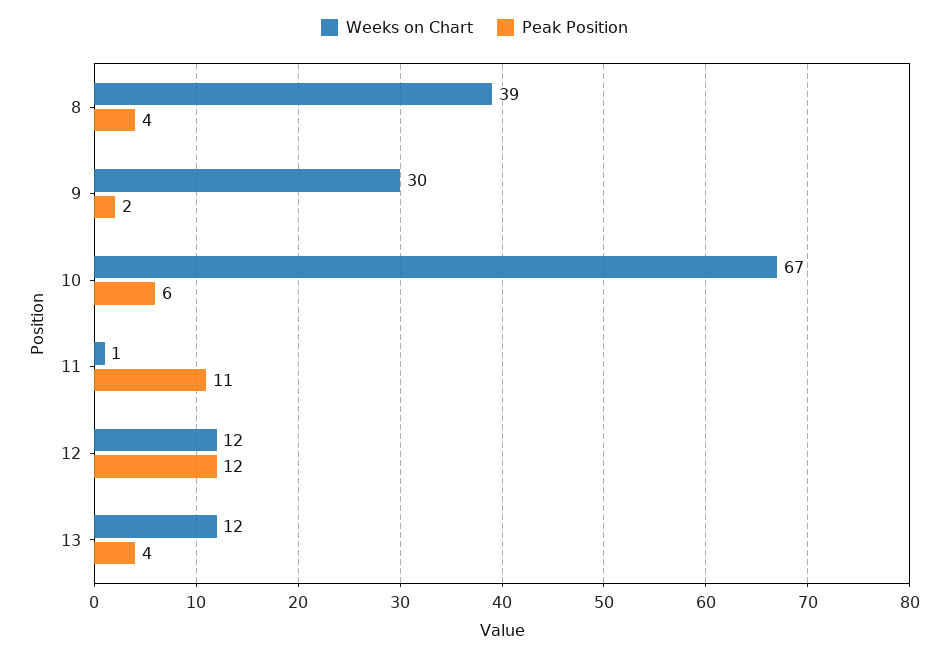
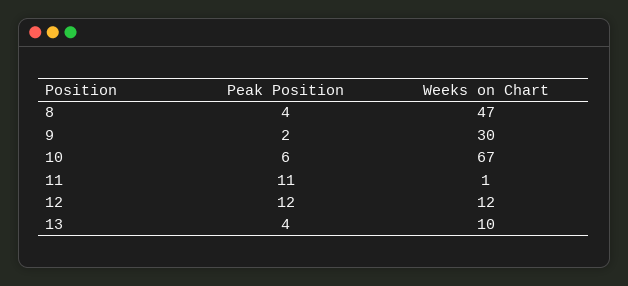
Weeks on Chart, 8: 39 -> 47
Weeks on Chart, 13: 12 -> 10

